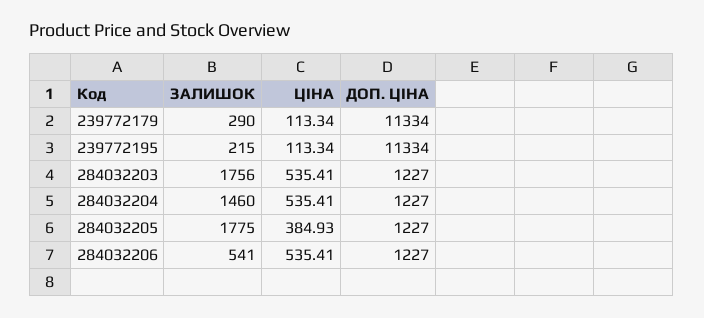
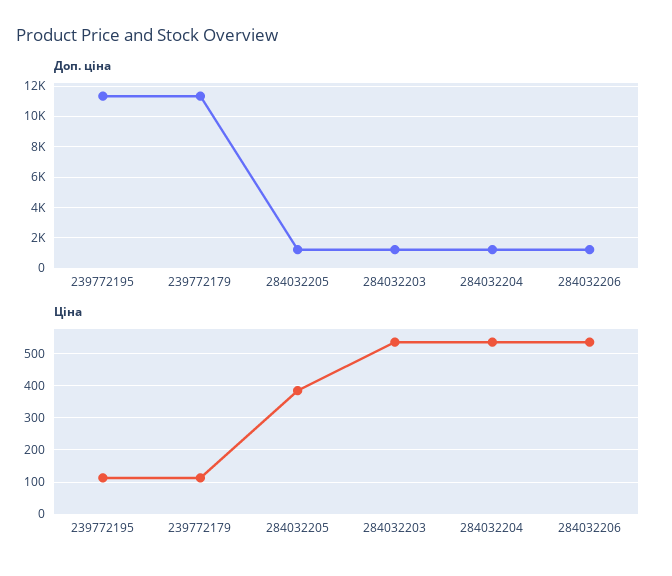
ЗАЛИШОК, 239772179: 290 -> none
ЗАЛИШОК, 239772195: 215 -> none
ЗАЛИШОК, 284032203: 1756 -> none
ЗАЛИШОК, 284032204: 1460 -> none
ЗАЛИШОК, 284032205: 1775 -> none
ЗАЛИШОК, 284032206: 541 -> none

